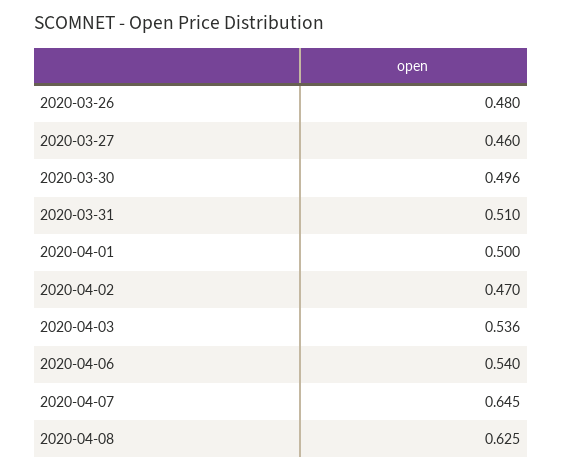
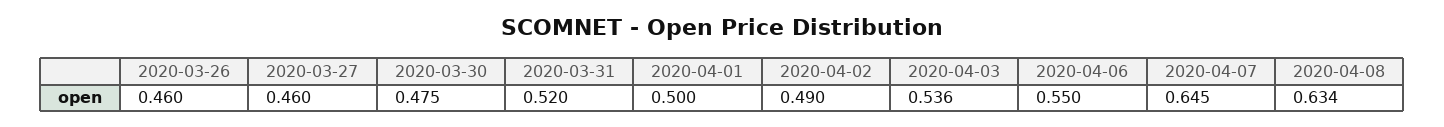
2020-03-26: 0.48 -> 0.46
2020-03-30: 0.496 -> 0.475
2020-03-31: 0.51 -> 0.52
2020-04-02: 0.47 -> 0.49
2020-04-06: 0.54 -> 0.55
2020-04-08: 0.625 -> 0.634

